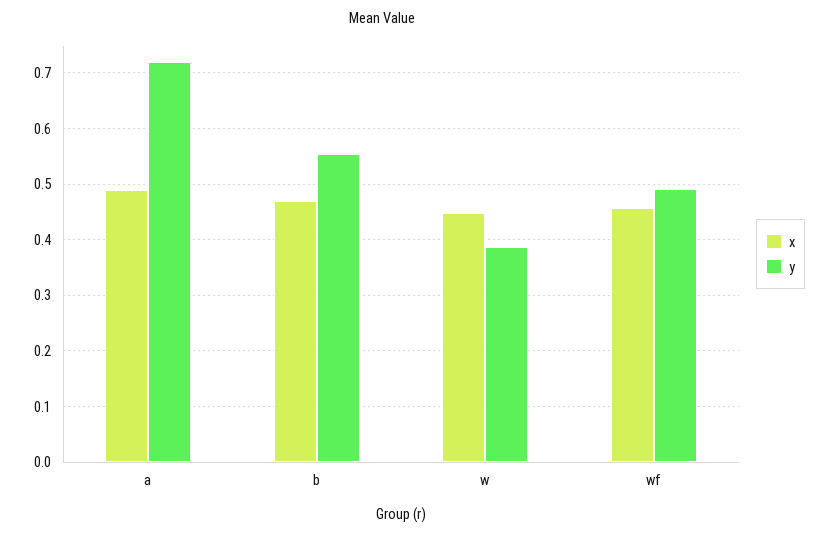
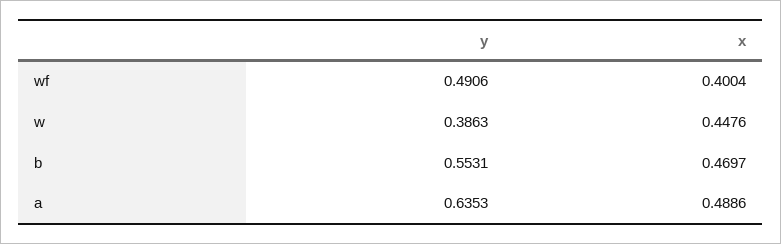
y, a: 0.72 -> 0.6353
x, wf: 0.46 -> 0.4004

